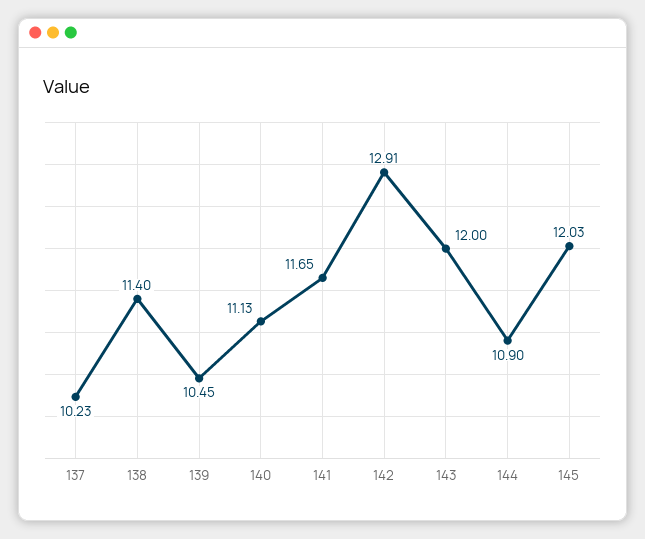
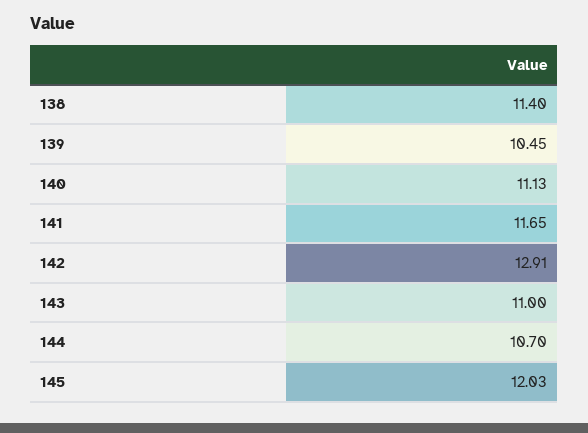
137: 10.23 -> none
143: 12 -> 11
144: 10.9 -> 10.7

